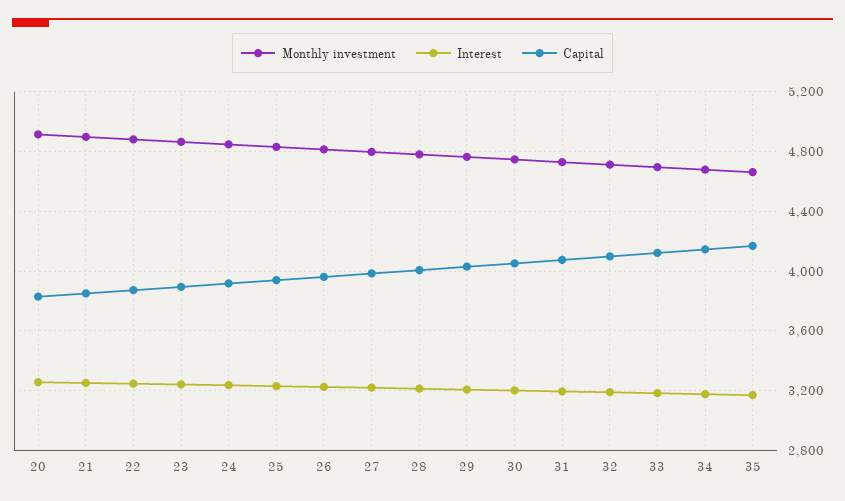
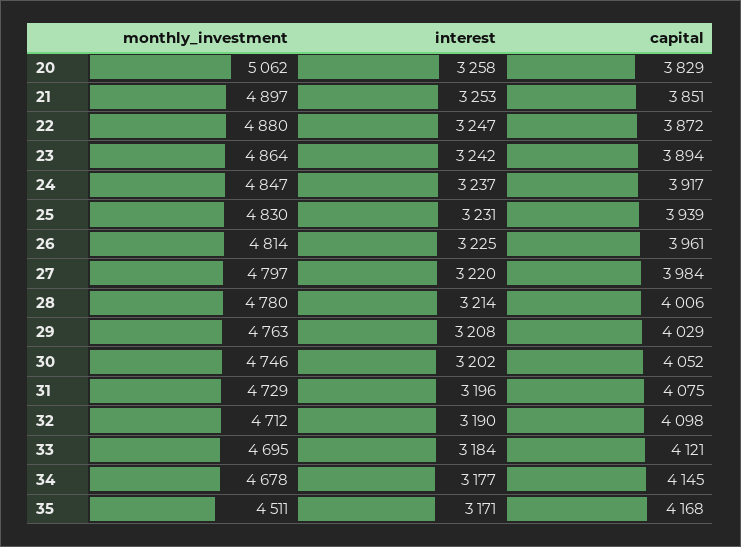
Monthly investment, 20: 4900 -> 5062
Monthly investment, 35: 4650 -> 4511

